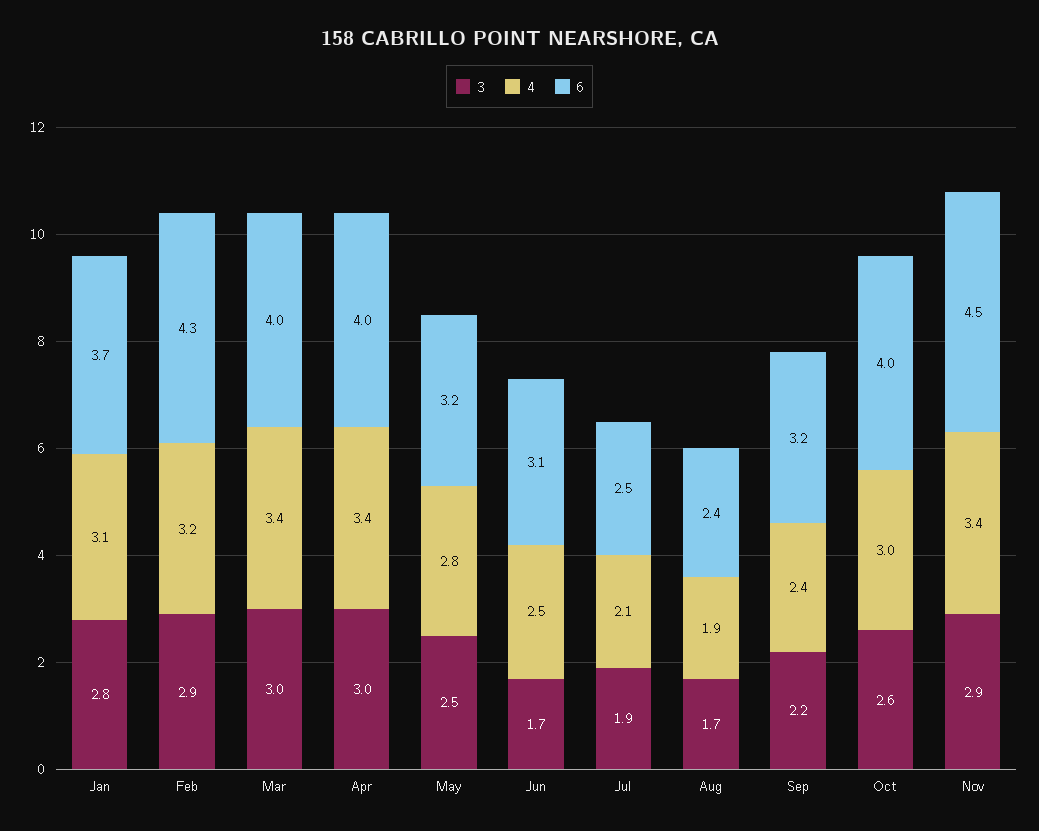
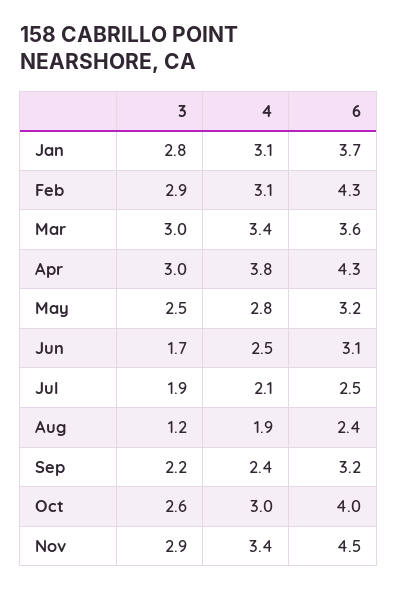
4, Feb: 3.2 -> 3.1
6, Mar: 4 -> 3.6
4, Apr: 3.4 -> 3.8
6, Apr: 4 -> 4.3
3, Aug: 1.7 -> 1.2

